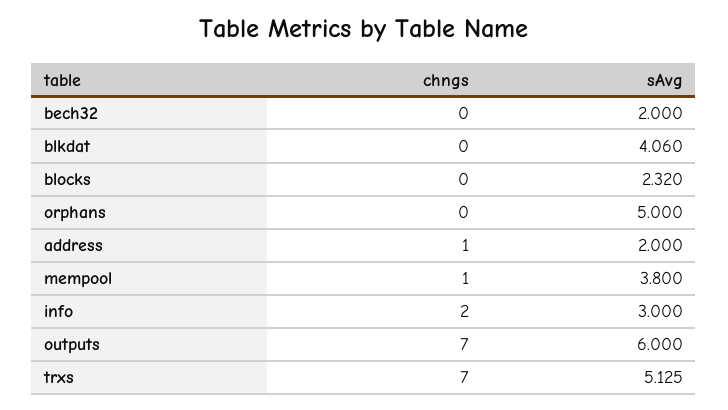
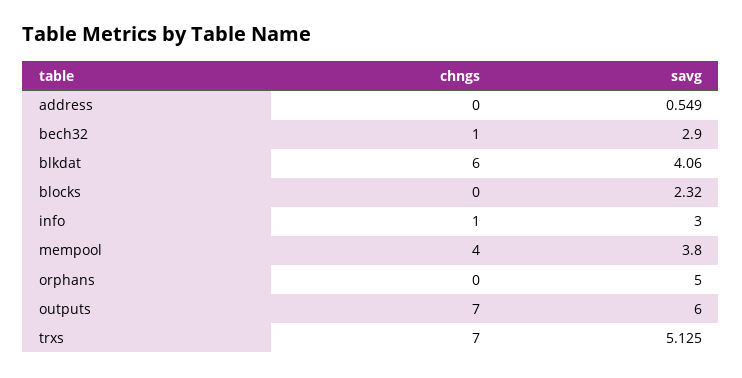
chngs, bech32: 0 -> 1
sAvg, bech32: 2 -> 2.9
chngs, blkdat: 0 -> 6
chngs, address: 1 -> 0
sAvg, address: 2 -> 0.549
chngs, mempool: 1 -> 4
chngs, info: 2 -> 1

